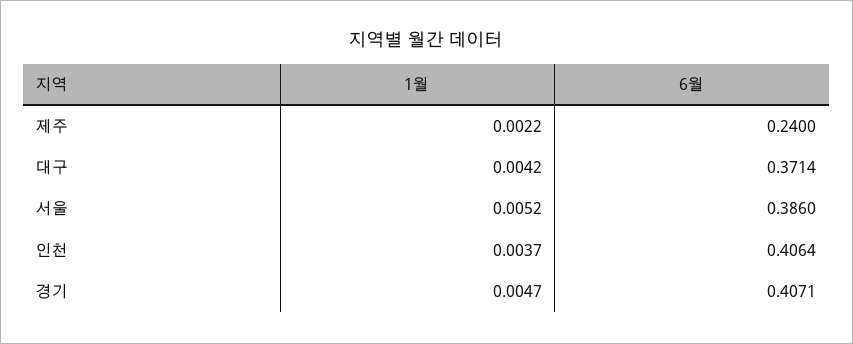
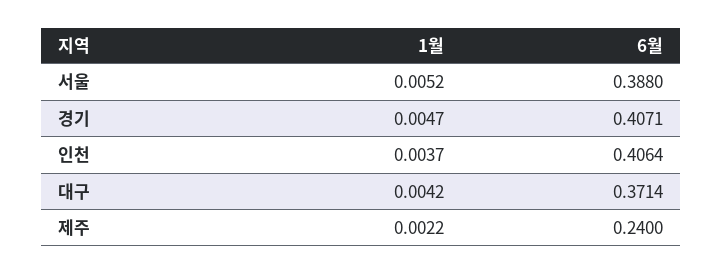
6월, 서울: 0.386 -> 0.388

